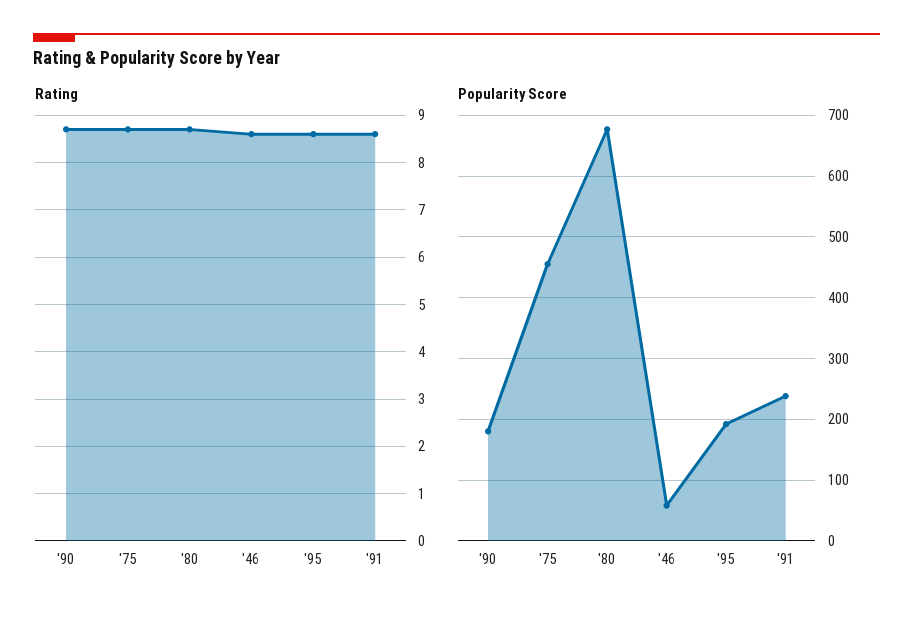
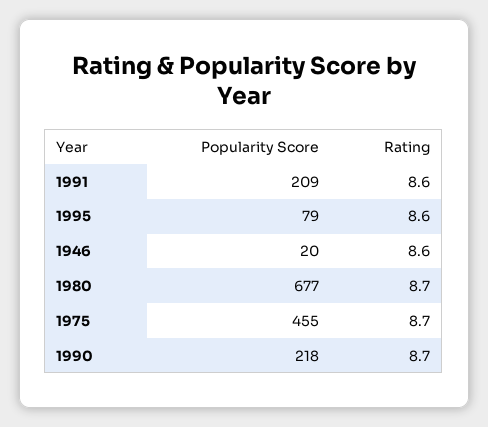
Popularity Score, '90: 180 -> 218
Popularity Score, '46: 60 -> 20
Popularity Score, '95: 190 -> 79
Popularity Score, '91: 240 -> 209

